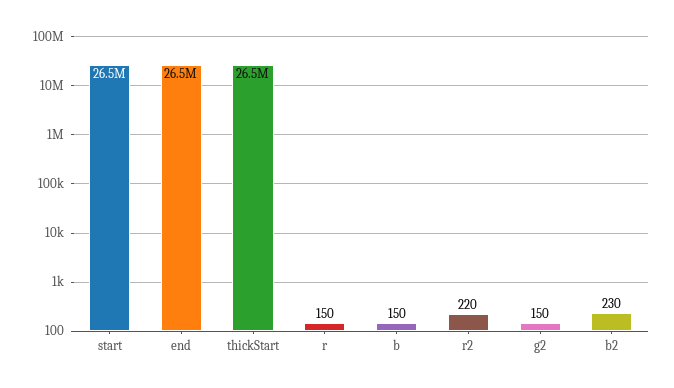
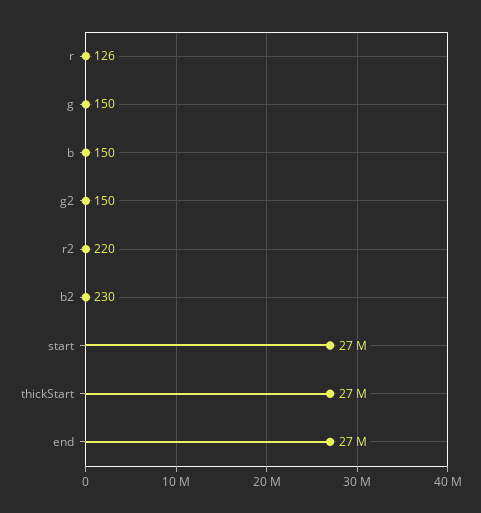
r: 150 -> 126
g: none -> 150

